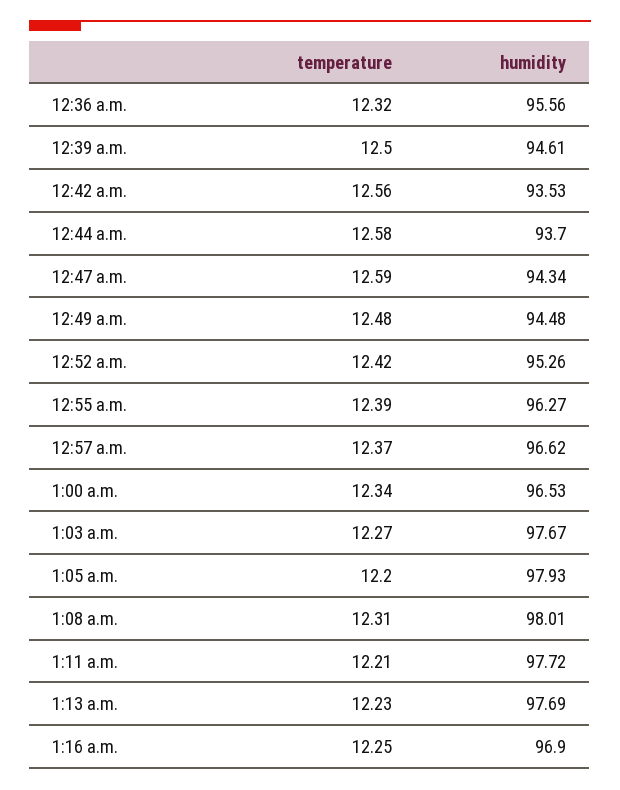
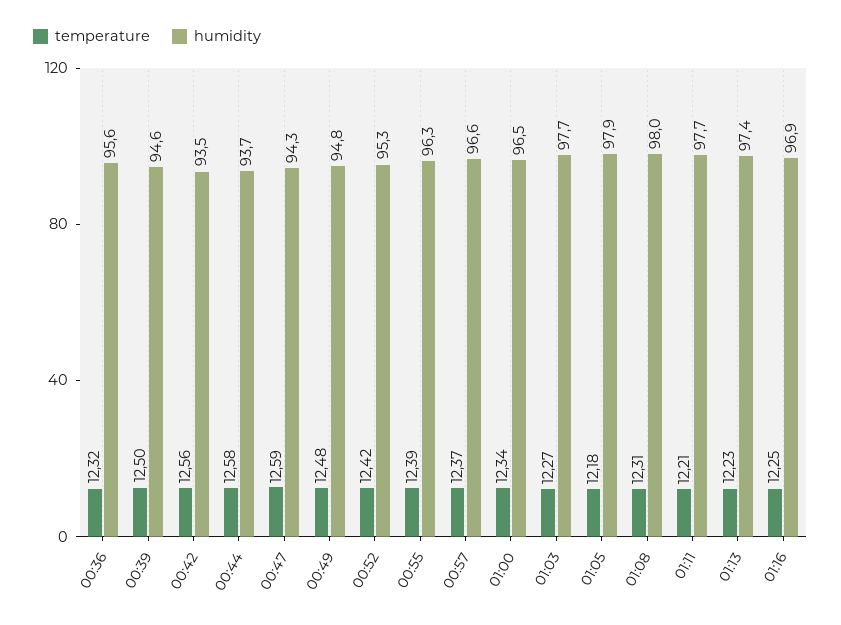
humidity, 12:49 a.m.: 94.48 -> 94.8
temperature, 1:05 a.m.: 12.2 -> 12.18
humidity, 1:13 a.m.: 97.69 -> 97.4

